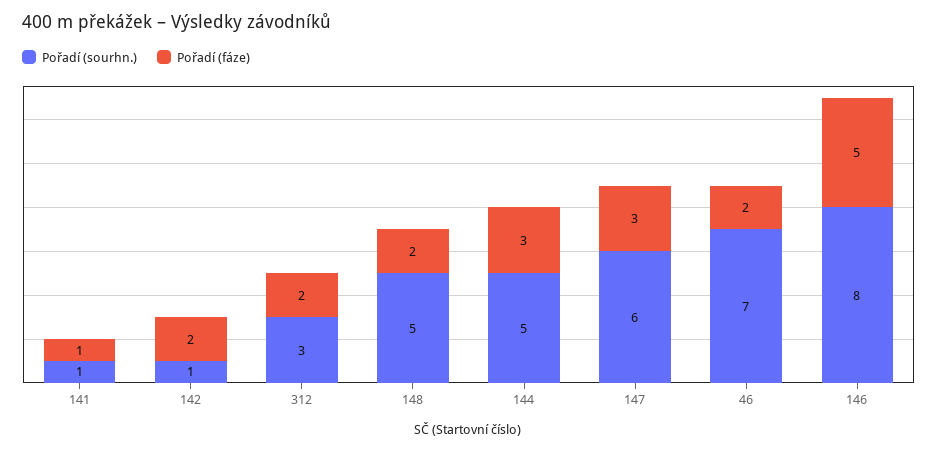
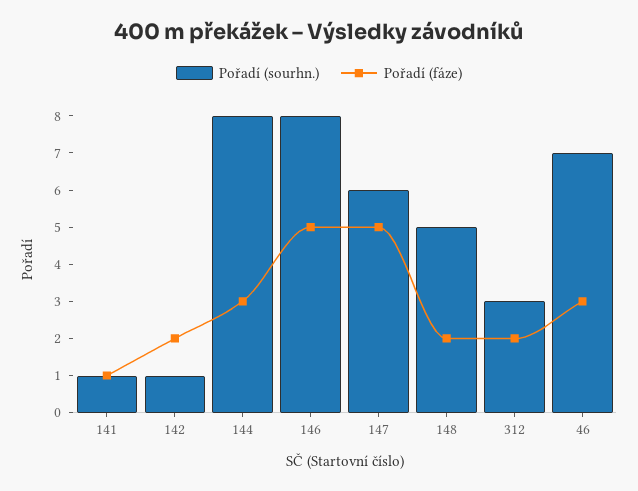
Pořadí (sourhn.), 144: 5 -> 8
Pořadí (fáze), 147: 3 -> 5
Pořadí (fáze), 46: 2 -> 3

